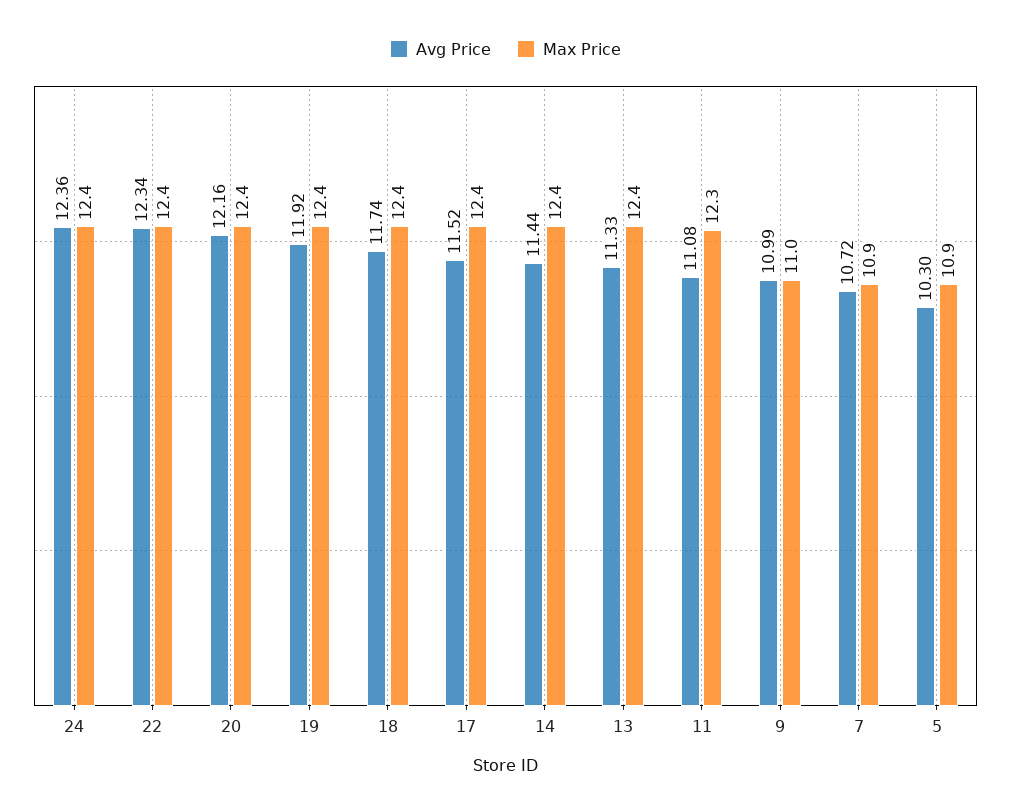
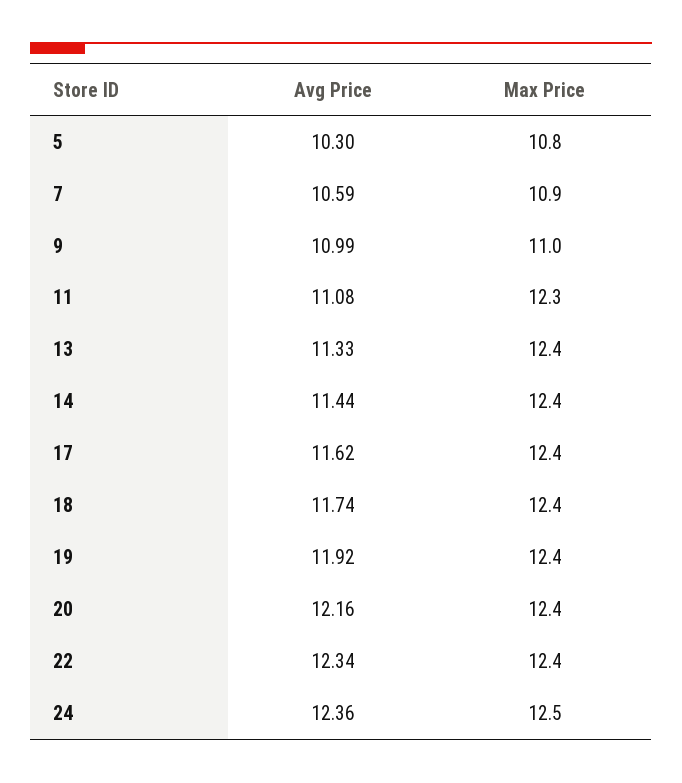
Max Price, 24: 12.4 -> 12.5
Avg Price, 17: 11.52 -> 11.62
Avg Price, 7: 10.72 -> 10.59
Max Price, 5: 10.9 -> 10.8

